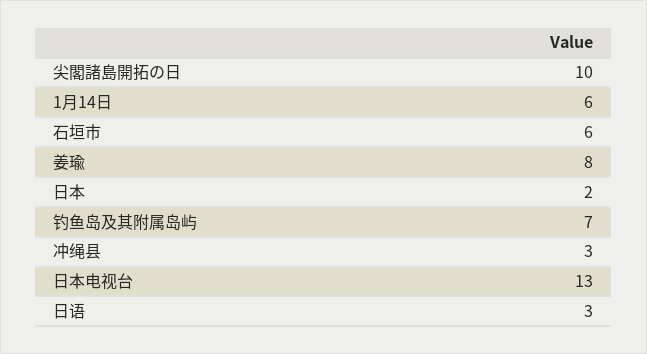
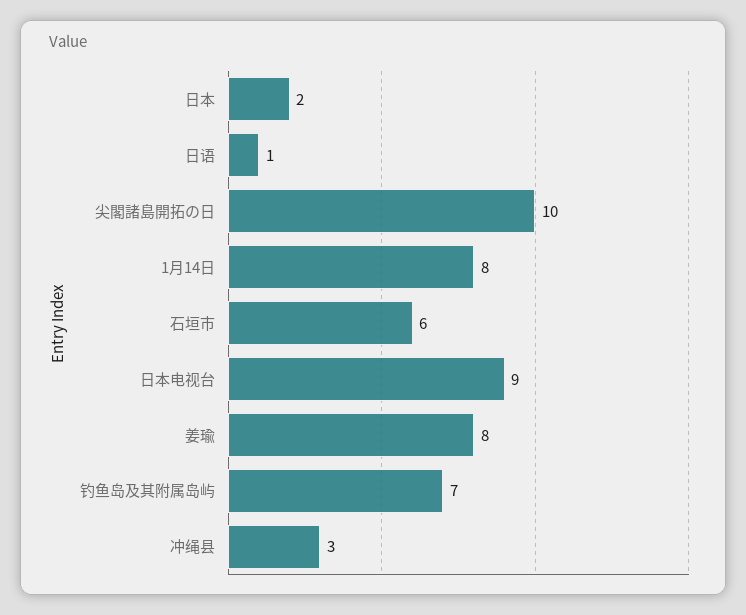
1月14日: 6 -> 8
日本电视台: 13 -> 9
日语: 3 -> 1

